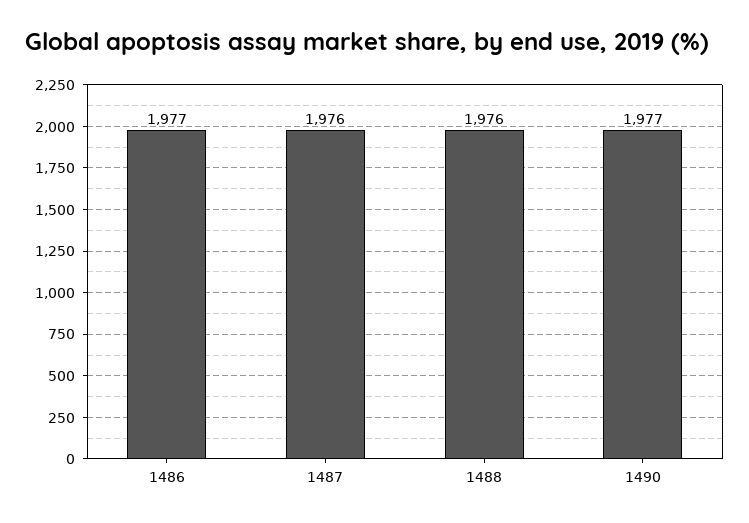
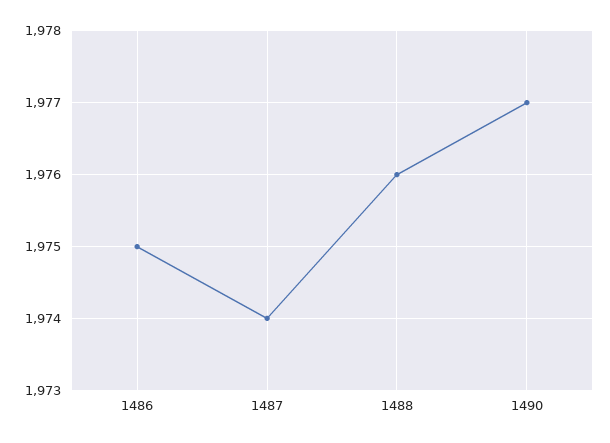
1486: 1977 -> 1975
1487: 1976 -> 1974

